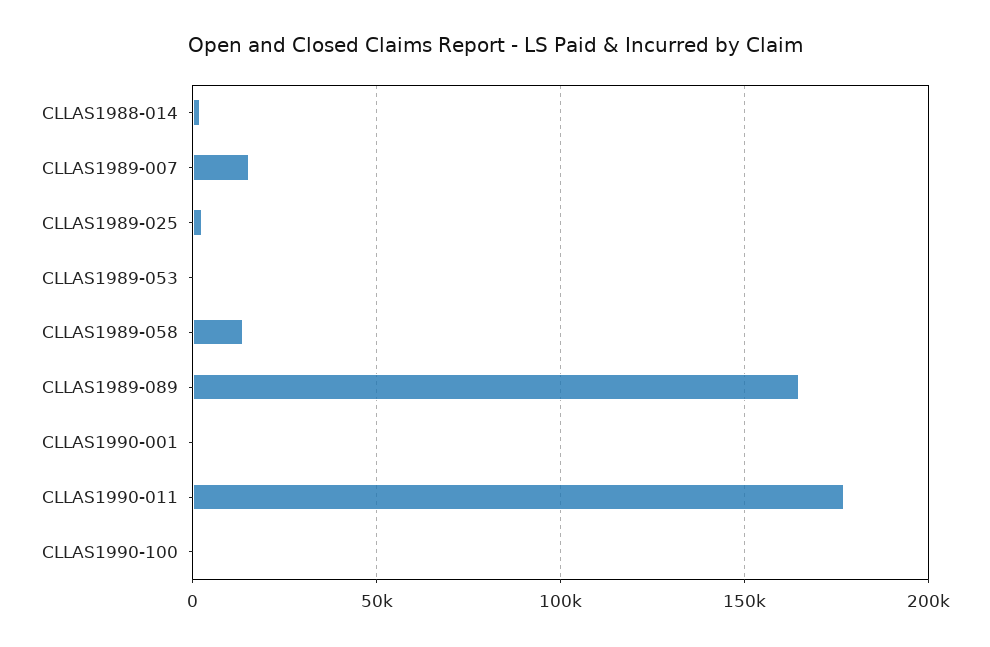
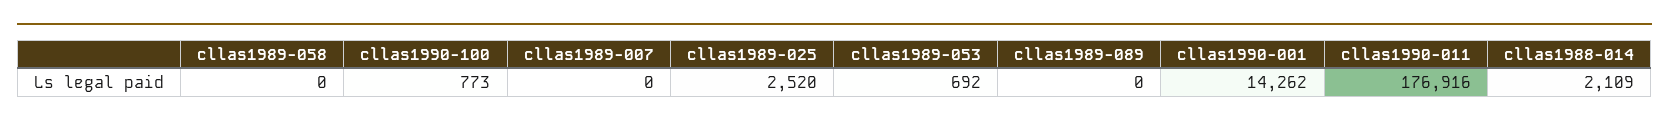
CLLAS1989-007: 15000 -> 0
CLLAS1989-058: 15000 -> 0
CLLAS1989-089: 165000 -> 0
CLLAS1990-001: 0 -> 14262

